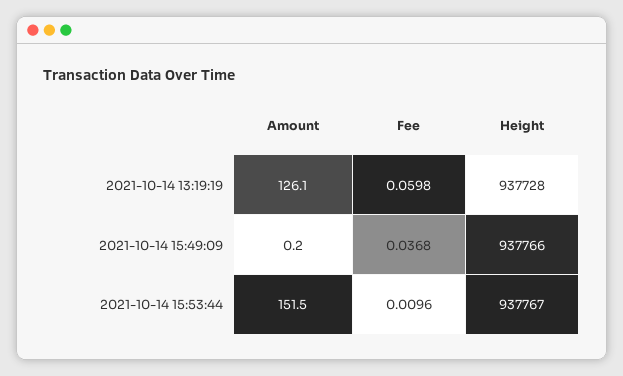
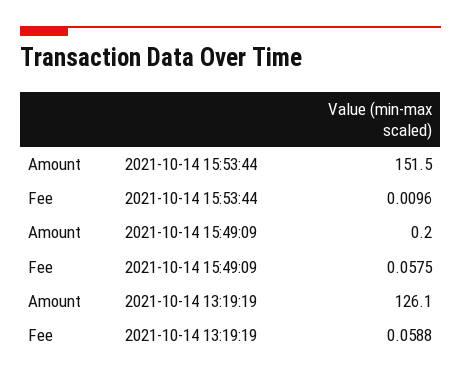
Fee, 2021-10-14 13:19:19: 0.0598 -> 0.0588
Height, 2021-10-14 13:19:19: 937728 -> none
Fee, 2021-10-14 15:49:09: 0.0368 -> 0.0575
Height, 2021-10-14 15:49:09: 937766 -> none
Height, 2021-10-14 15:53:44: 937767 -> none

